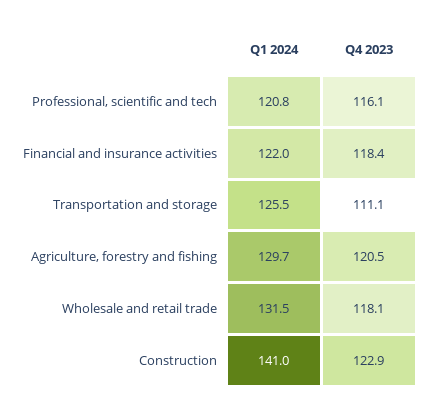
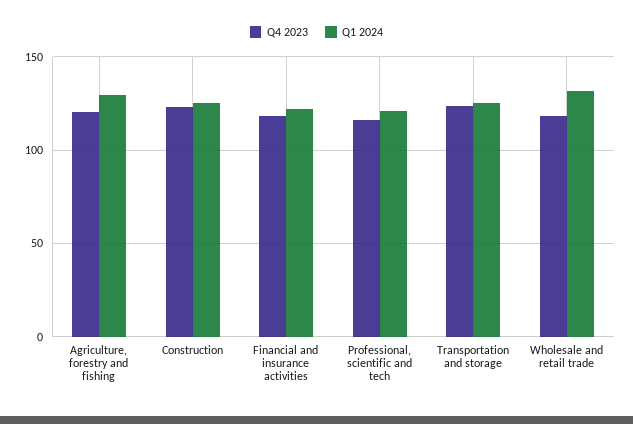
Q4 2023, Transportation and storage: 111.1 -> 125
Q1 2024, Construction: 141 -> 125

